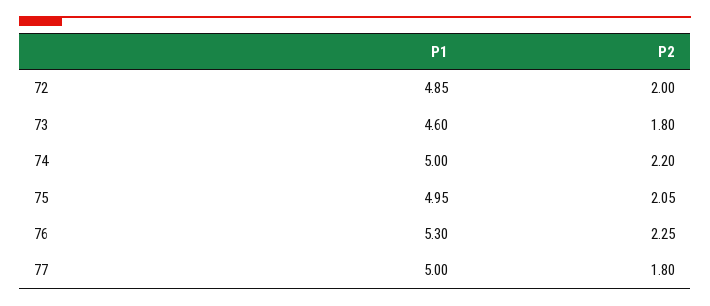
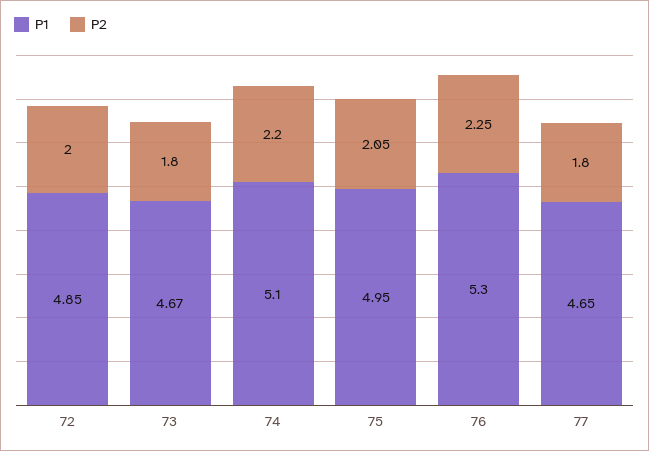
P1, 73: 4.6 -> 4.67
P1, 74: 5 -> 5.1
P1, 77: 5 -> 4.65

